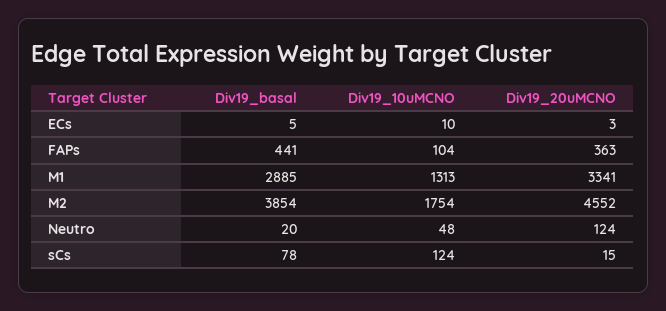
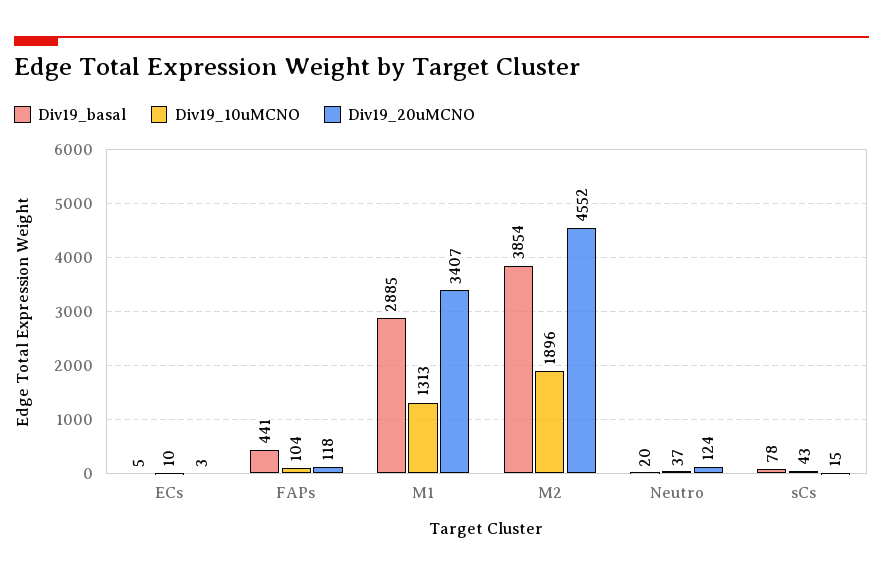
Div19_20uMCNO, FAPs: 363 -> 118
Div19_20uMCNO, M1: 3341 -> 3407
Div19_10uMCNO, M2: 1754 -> 1896
Div19_10uMCNO, Neutro: 48 -> 37
Div19_10uMCNO, sCs: 124 -> 43

